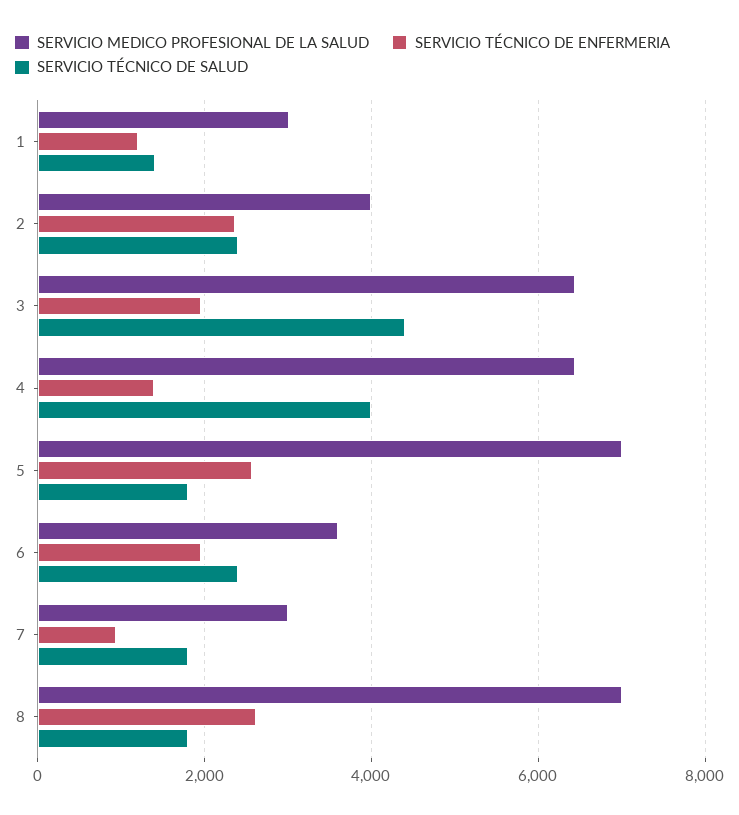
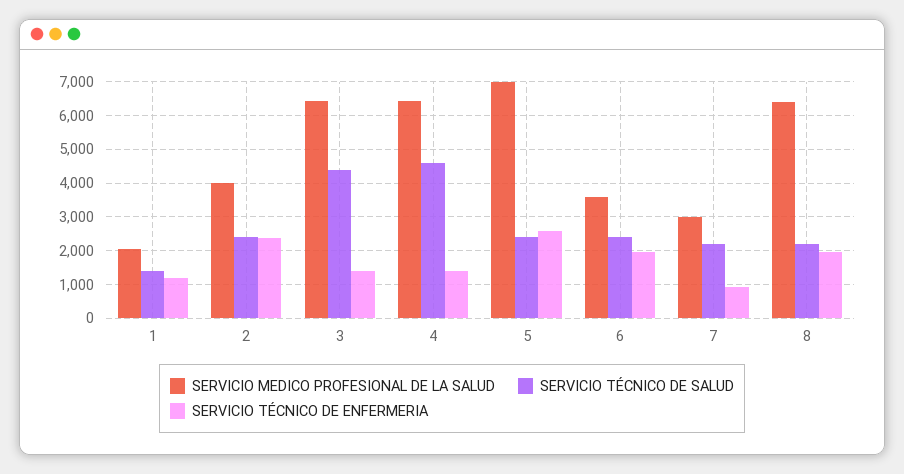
SERVICIO MEDICO PROFESIONAL DE LA SALUD, 1: 3000 -> 2000
SERVICIO TÉCNICO DE ENFERMERIA, 3: 2000 -> 1400
SERVICIO TÉCNICO DE SALUD, 4: 4000 -> 4600
SERVICIO TÉCNICO DE SALUD, 5: 1800 -> 2400
SERVICIO TÉCNICO DE SALUD, 7: 1800 -> 2200
SERVICIO MEDICO PROFESIONAL DE LA SALUD, 8: 7000 -> 6400
SERVICIO TÉCNICO DE ENFERMERIA, 8: 2600 -> 2000
SERVICIO TÉCNICO DE SALUD, 8: 1800 -> 2200

